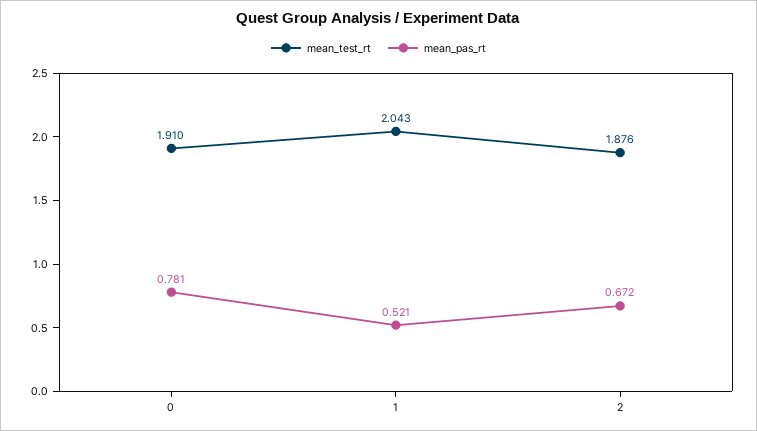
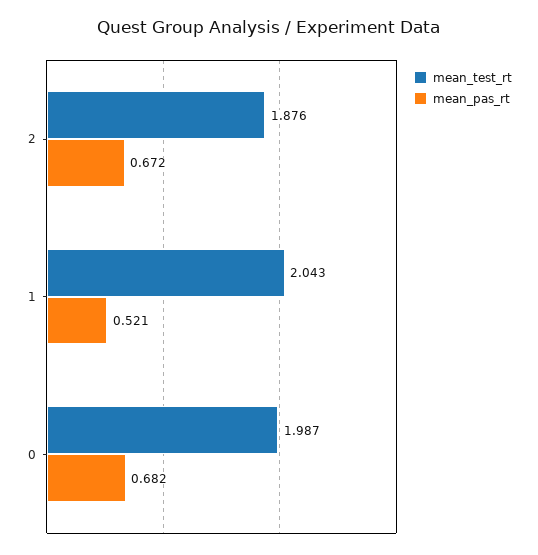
mean_test_rt, 0: 1.91 -> 1.987
mean_pas_rt, 0: 0.781 -> 0.682

